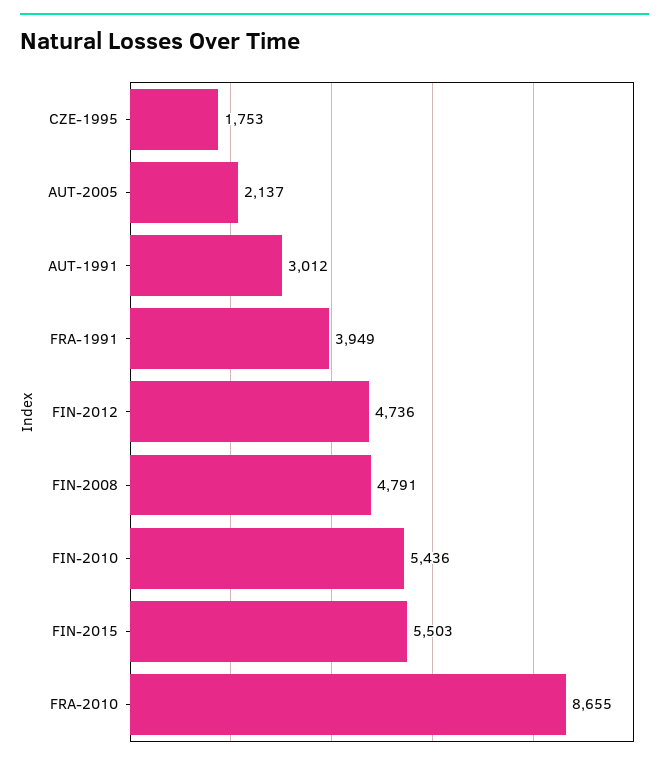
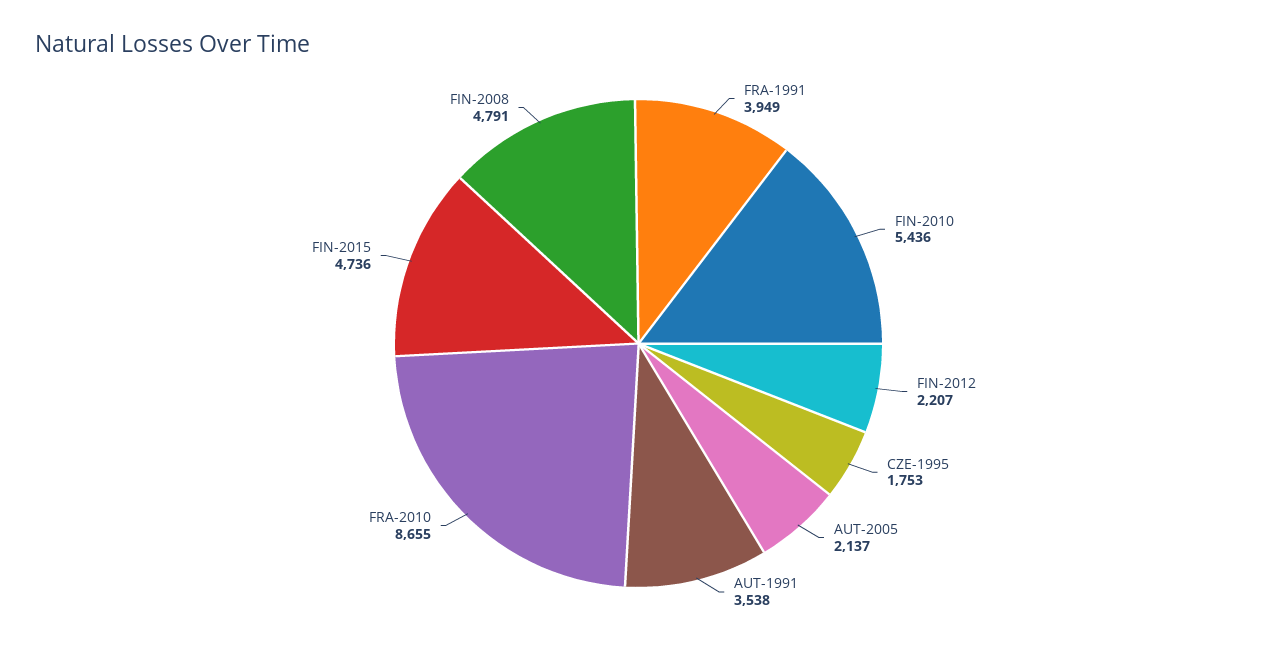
AUT-1991: 3012 -> 3538
FIN-2012: 4736 -> 2207
FIN-2015: 5503 -> 4736

